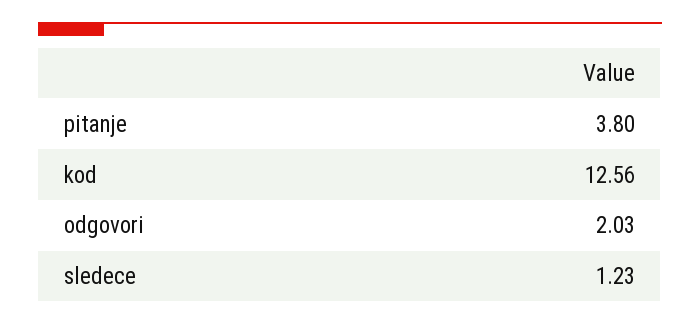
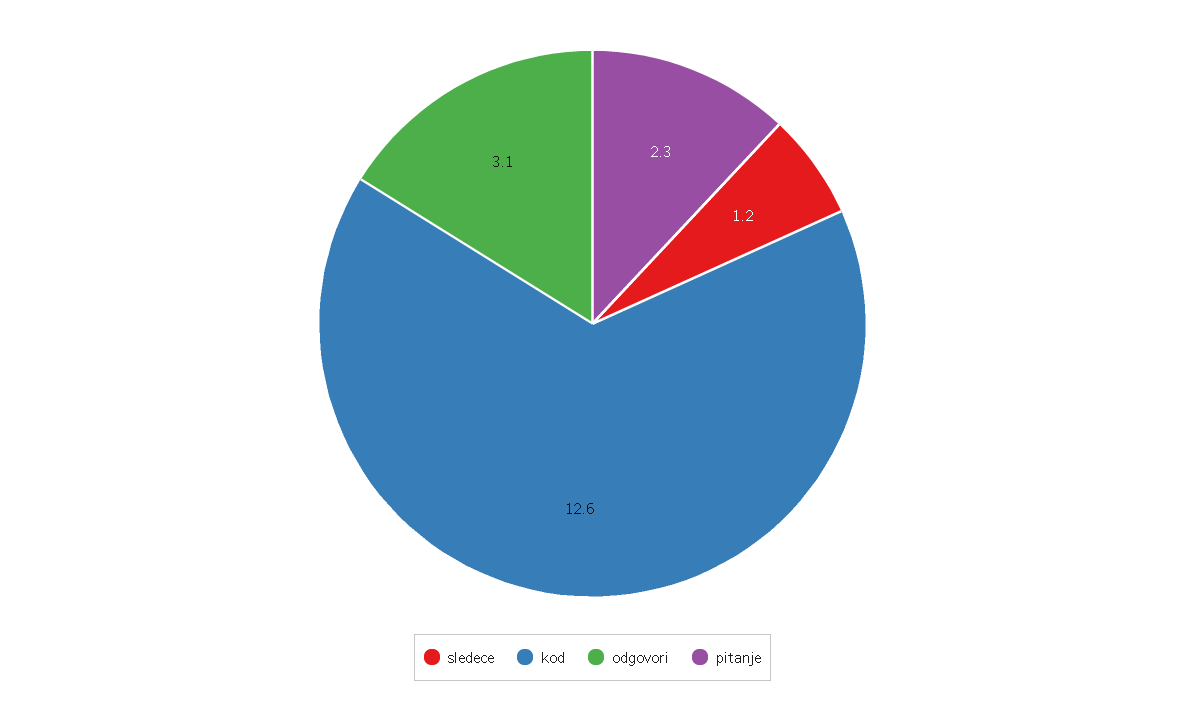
pitanje: 3.8 -> 2.3
odgovori: 2.03 -> 3.1

